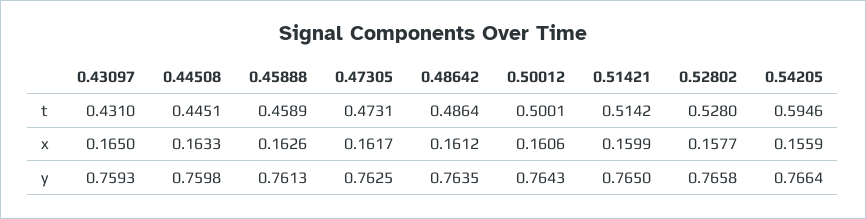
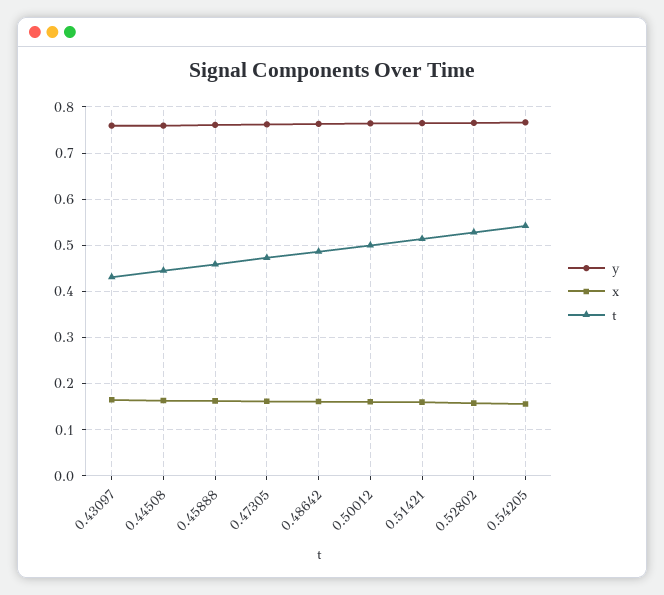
t, 0.54205: 0.5946 -> 0.54

